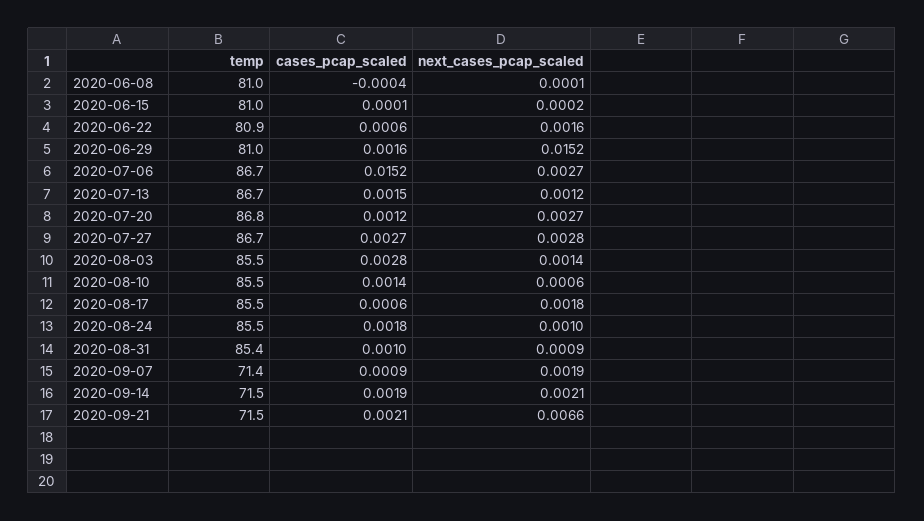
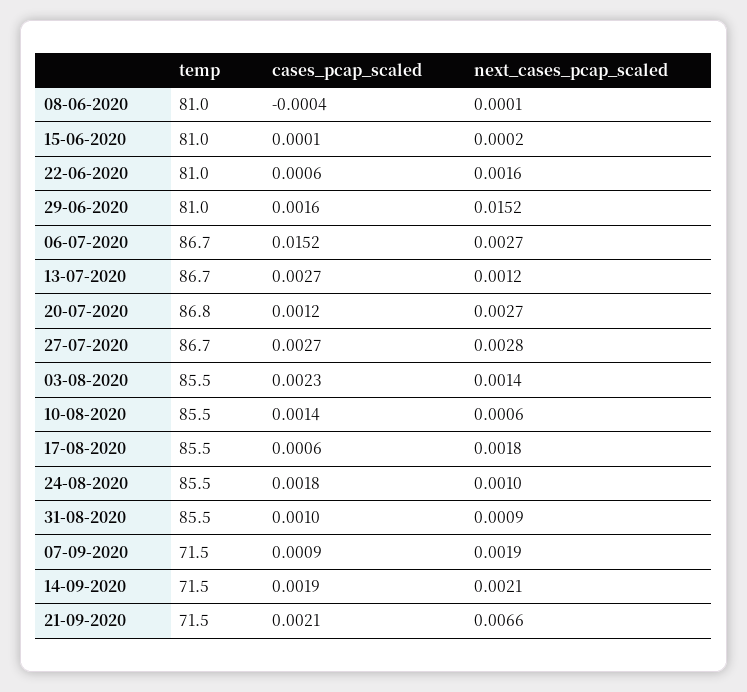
temp, 2020-06-22: 80.9 -> 81
cases_pcap_scaled, 2020-07-13: 0.0015 -> 0.0027
cases_pcap_scaled, 2020-08-03: 0.0028 -> 0.0023
temp, 2020-08-31: 85.4 -> 85.5
temp, 2020-09-07: 71.4 -> 71.5

